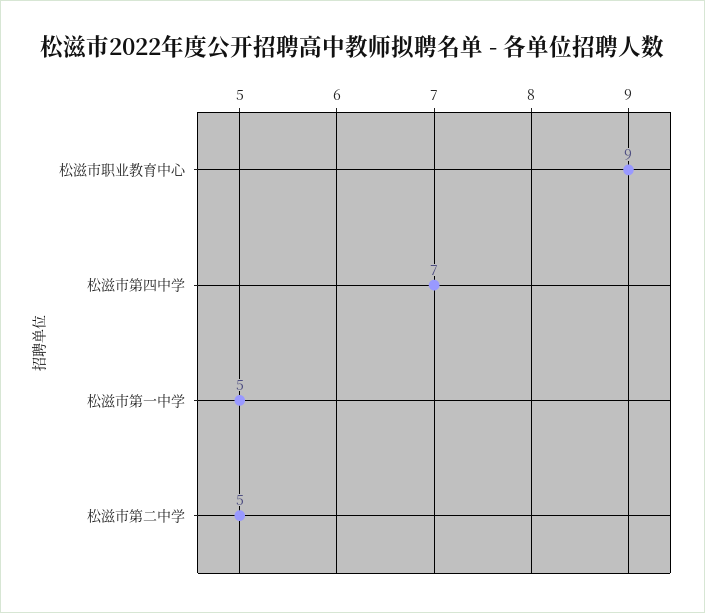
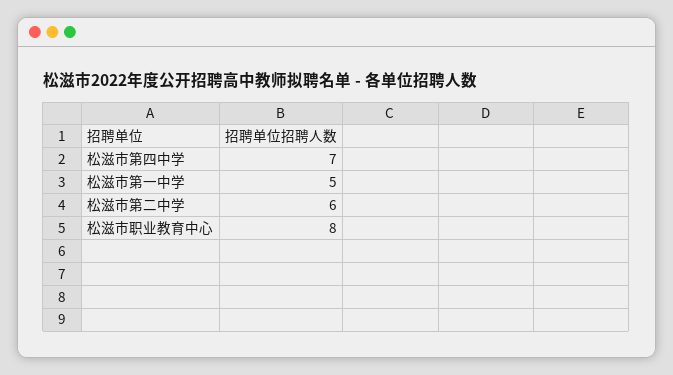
松滋市职业教育中心: 9 -> 8
松滋市第二中学: 5 -> 6

